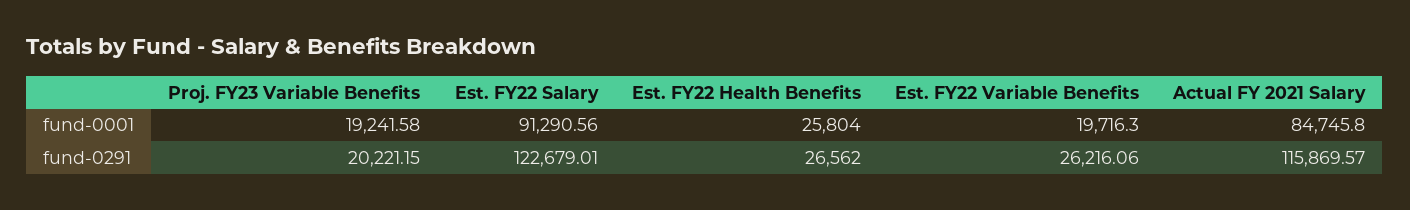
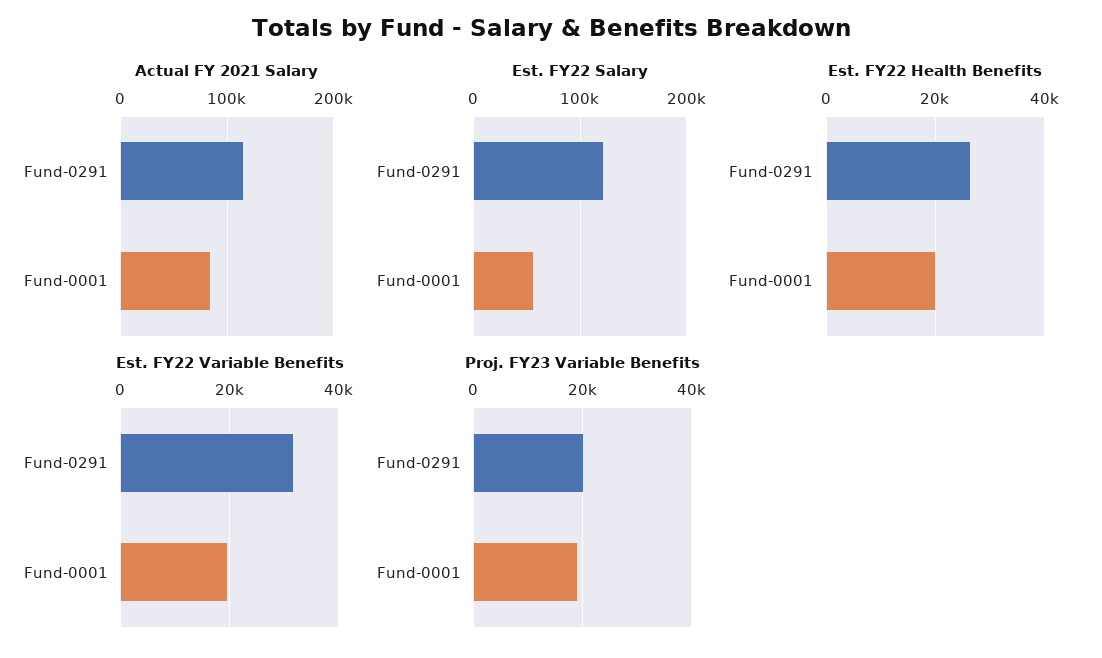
Est. FY22 Salary, fund-0001: 91290.56 -> 60000
Est. FY22 Health Benefits, fund-0001: 25804 -> 20000
Est. FY22 Variable Benefits, fund-0291: 26216.06 -> 32000

